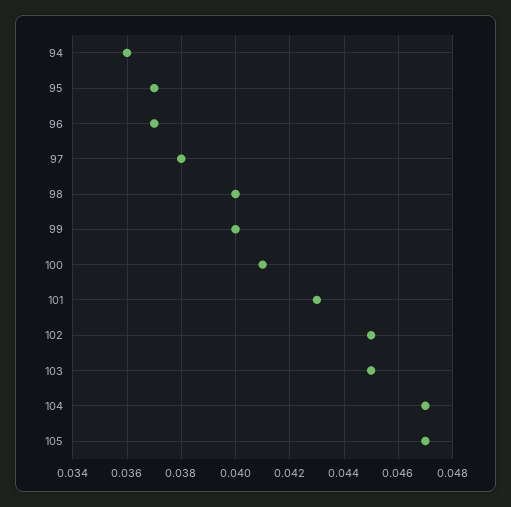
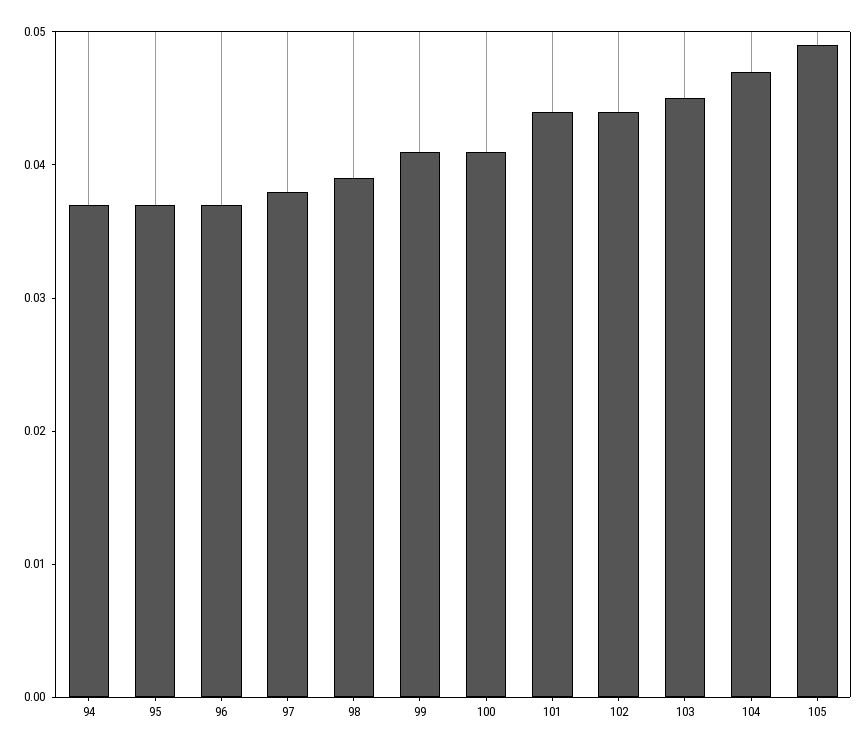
94: 0.036 -> 0.037
98: 0.04 -> 0.039
99: 0.04 -> 0.041
101: 0.043 -> 0.044
102: 0.045 -> 0.044
105: 0.047 -> 0.049

